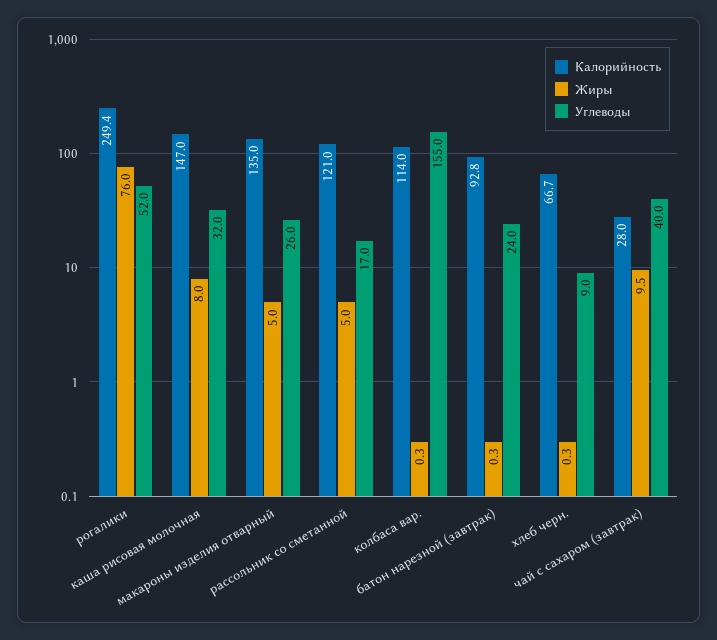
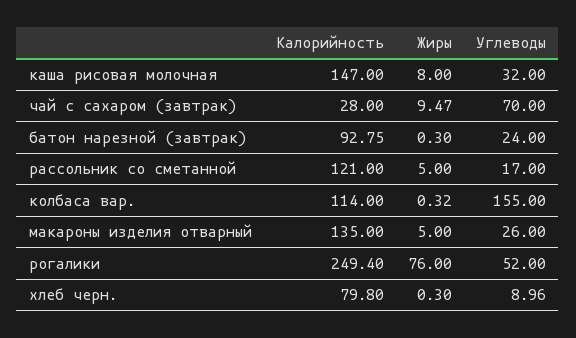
Калорийность, хлеб черн.: 66.7 -> 79.8
Углеводы, чай с сахаром (завтрак): 40 -> 70

